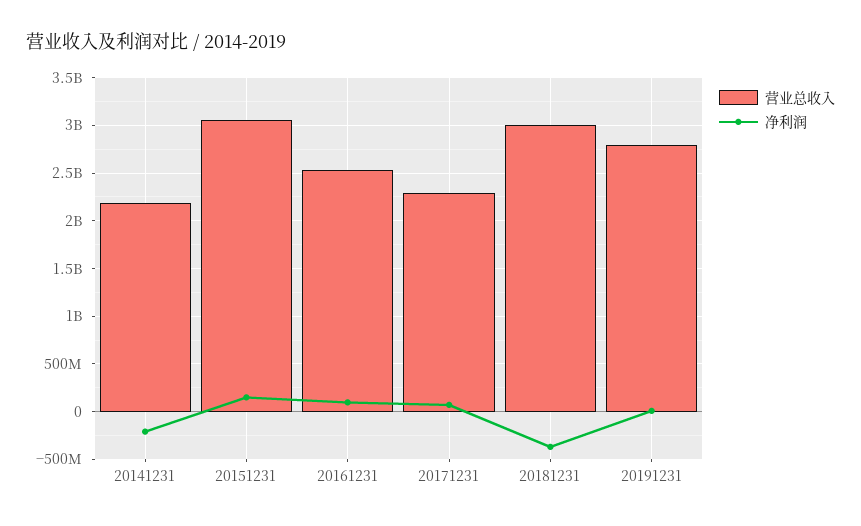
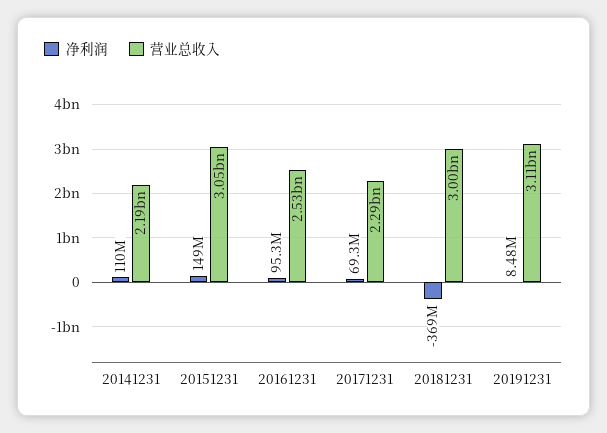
净利润, 20141231: -200000000 -> 110000000
营业总收入, 20191231: 2800000000 -> 3110000000

